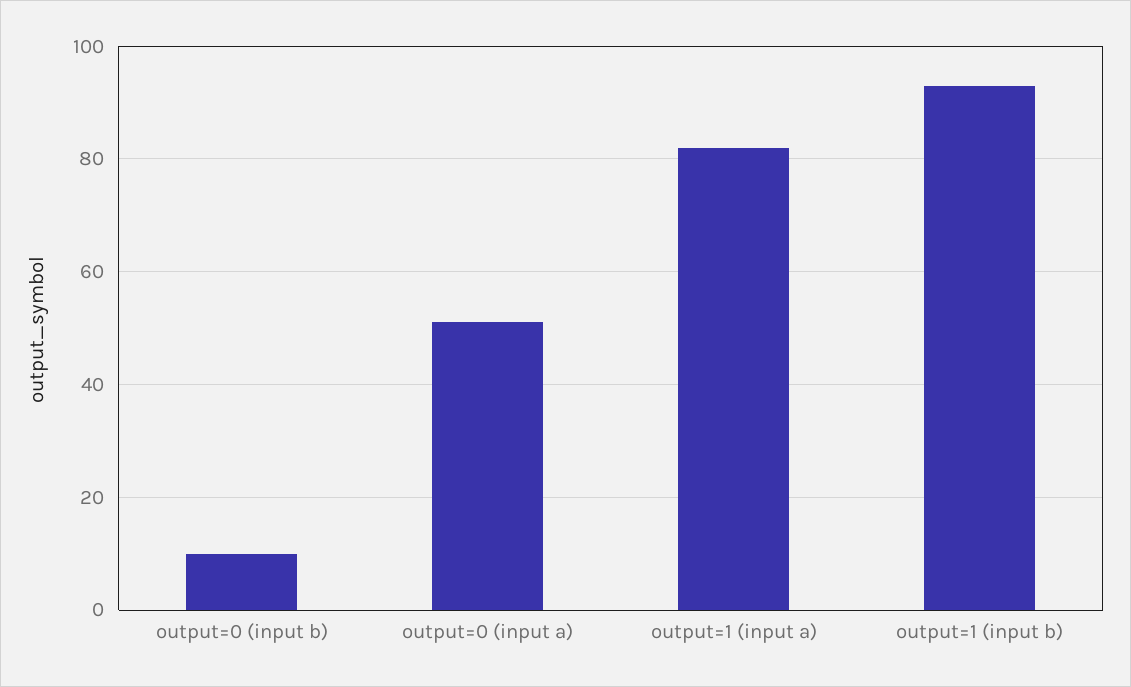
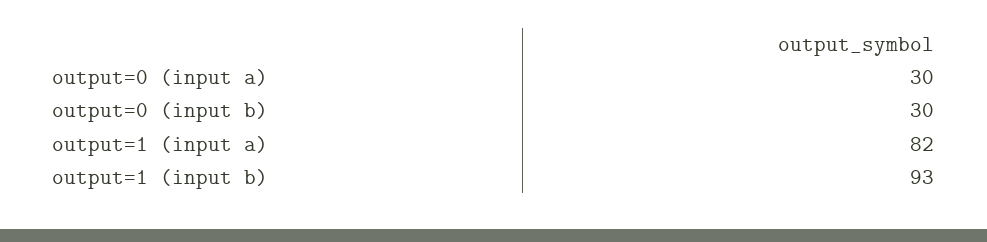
output=0 (input b): 10 -> 30
output=0 (input a): 50 -> 30

